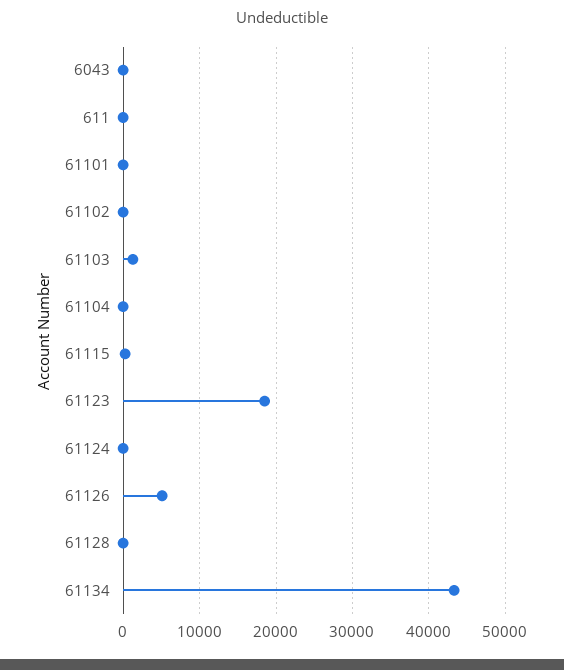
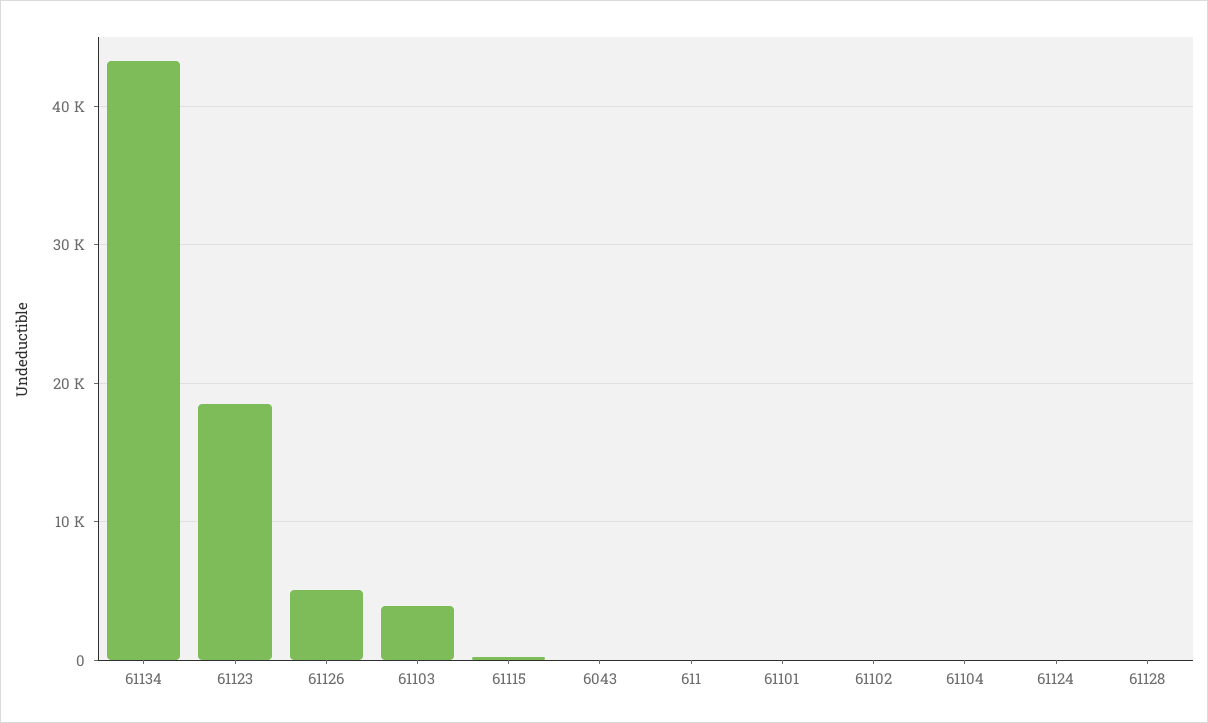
61103: 1000 -> 4000

